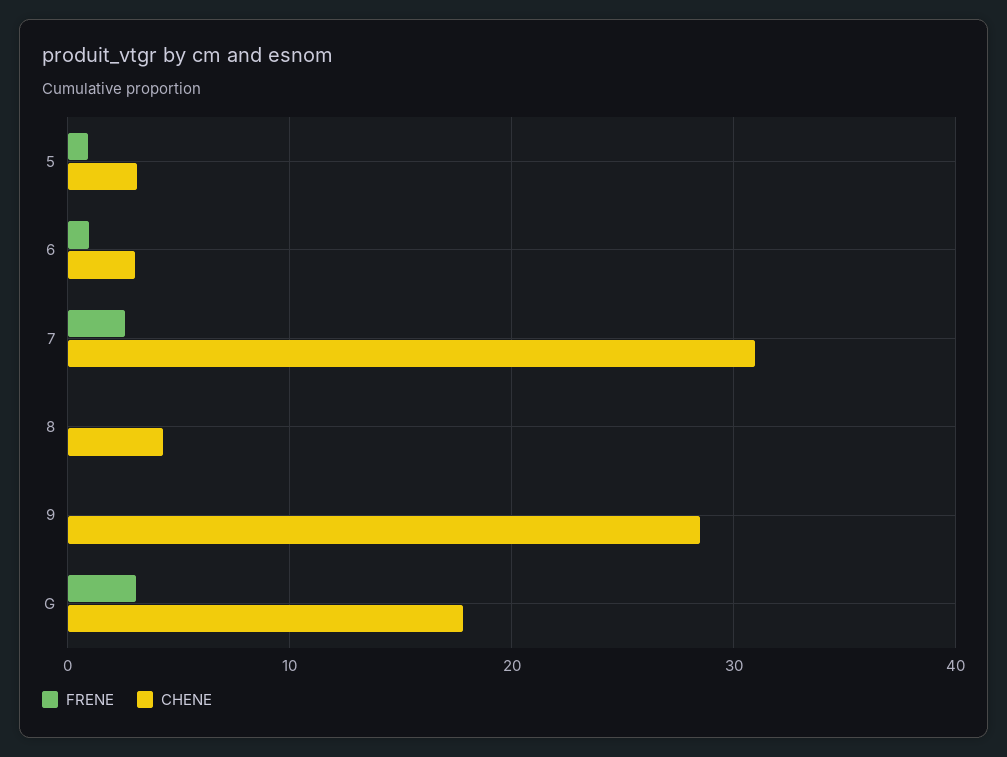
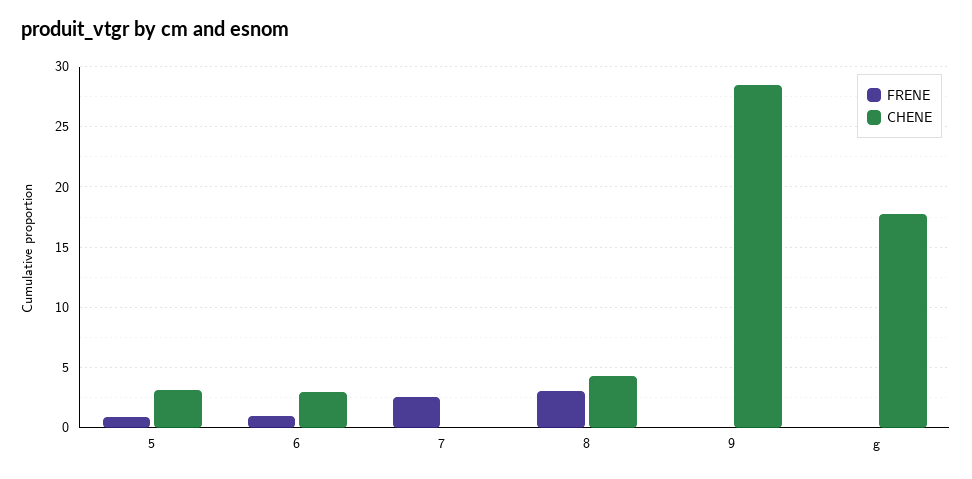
CHENE, 7: 31 -> 0
FRENE, 8: 0 -> 3
FRENE, G: 3 -> 0

